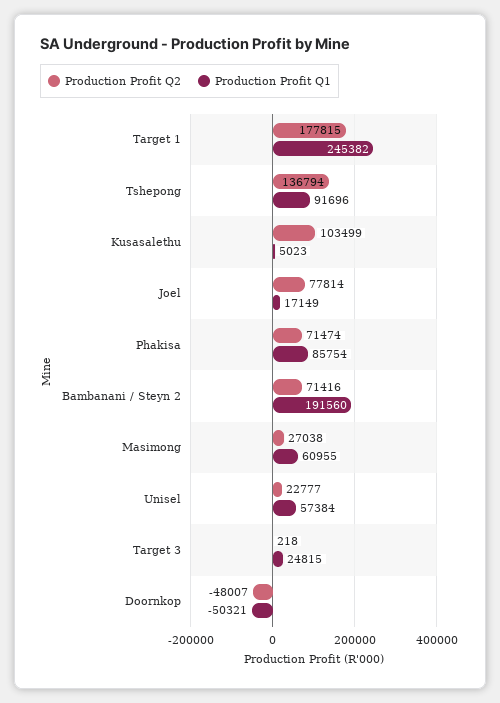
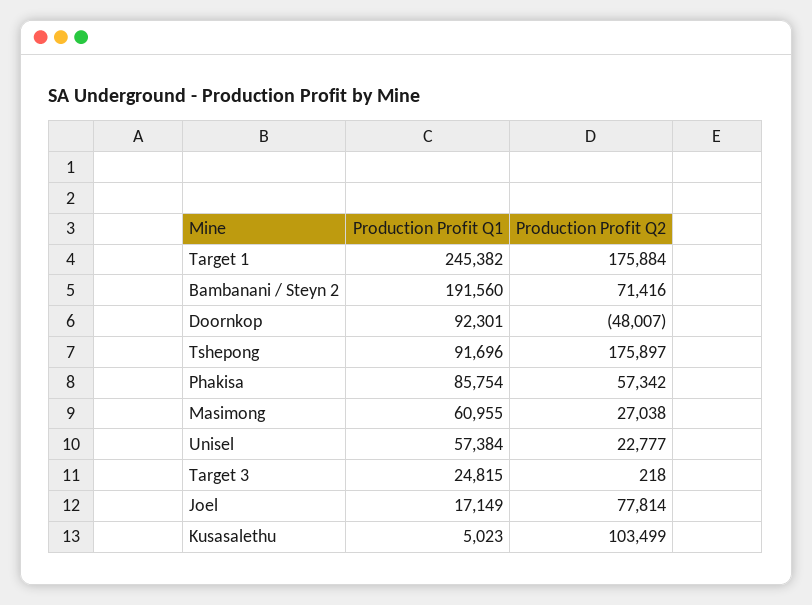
Production Profit Q2, Target 1: 177815 -> 175884
Production Profit Q2, Tshepong: 136794 -> 175897
Production Profit Q2, Phakisa: 71474 -> 57342
Production Profit Q1, Doornkop: -50321 -> 92301

